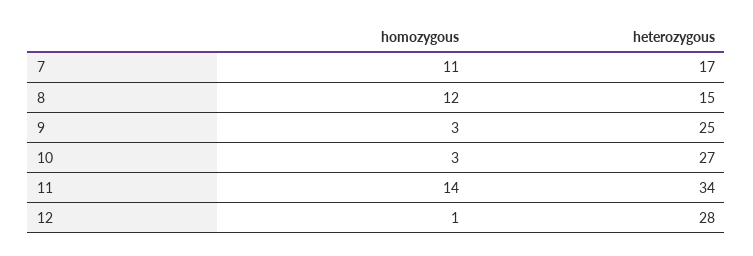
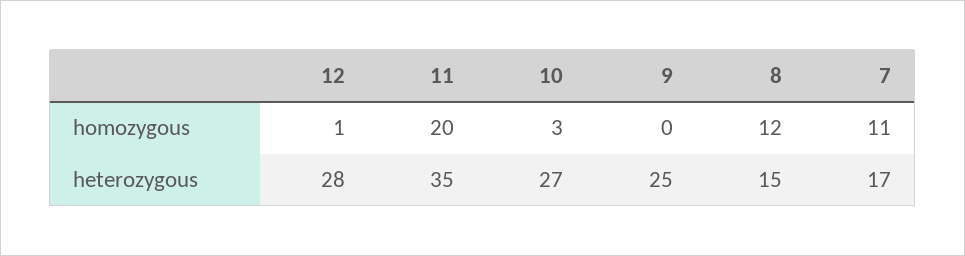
homozygous, 9: 3 -> 0
homozygous, 11: 14 -> 20
heterozygous, 11: 34 -> 35

